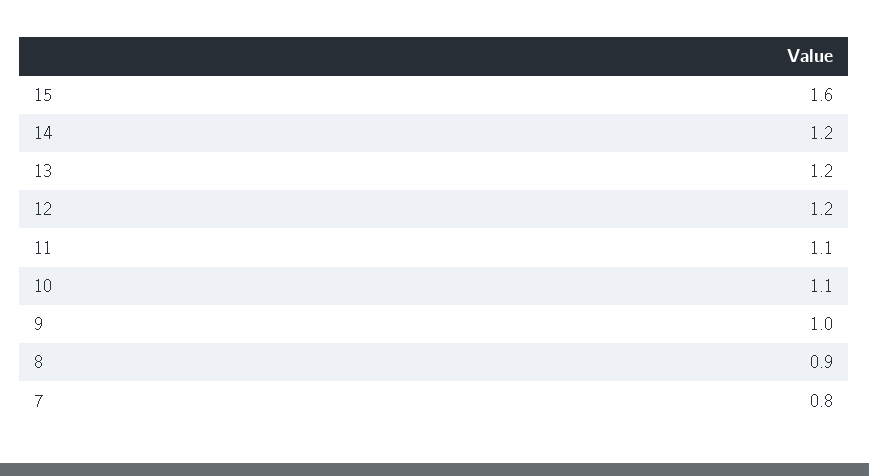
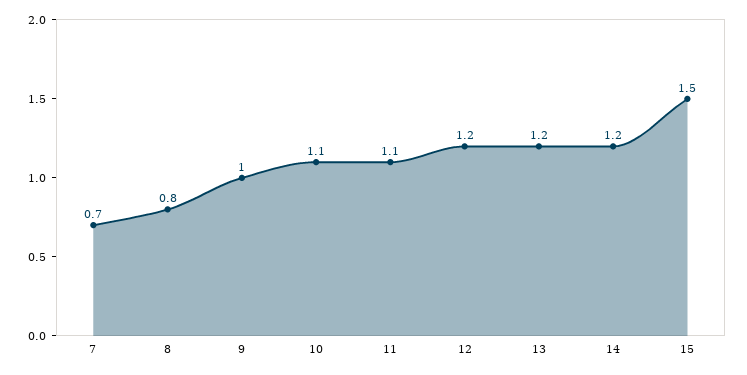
15: 1.6 -> 1.5
8: 0.9 -> 0.8
7: 0.8 -> 0.7

